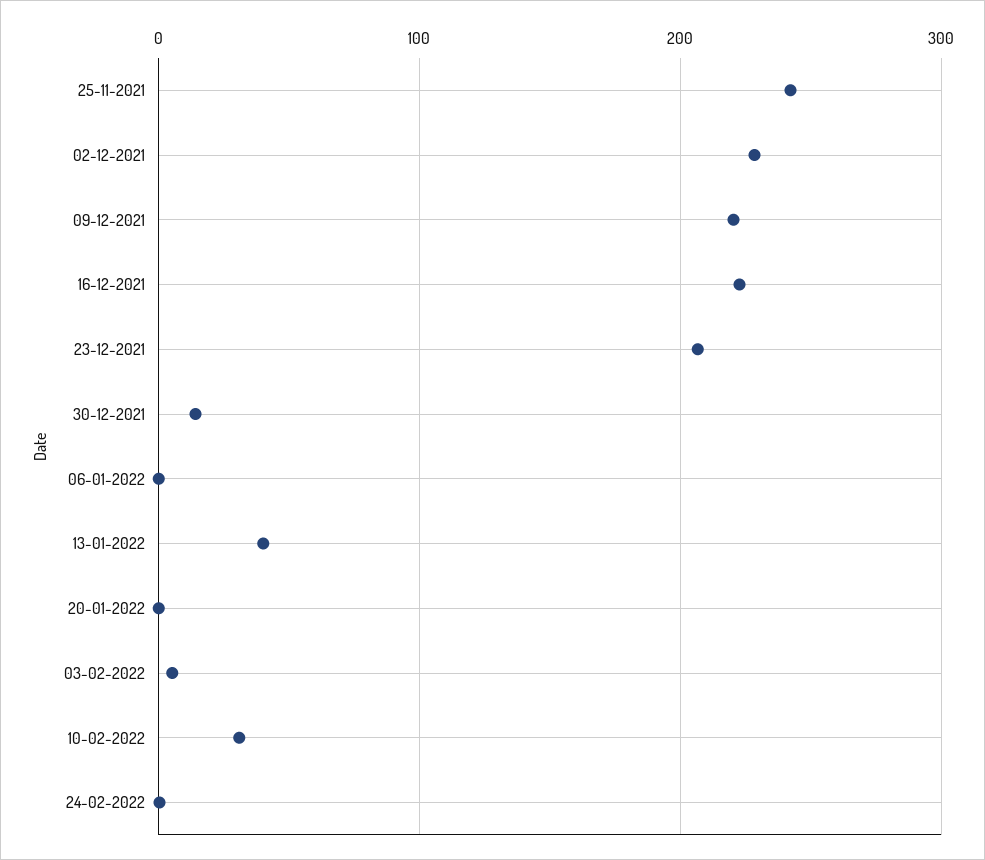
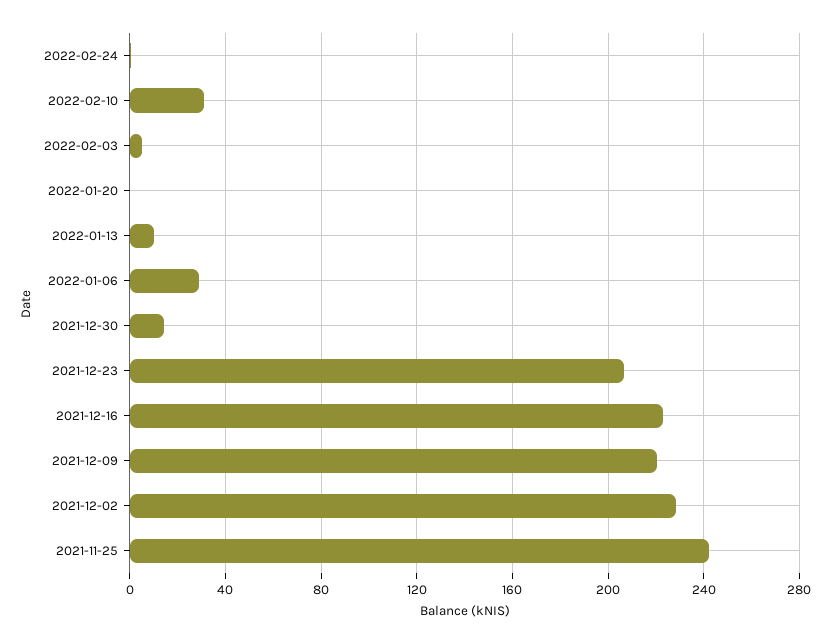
06-01-2022: 0 -> 30
13-01-2022: 40 -> 10

